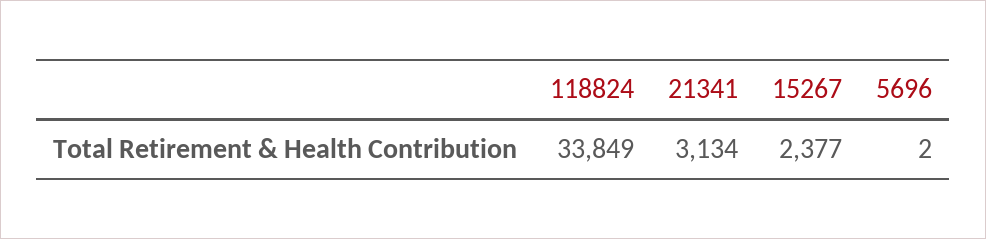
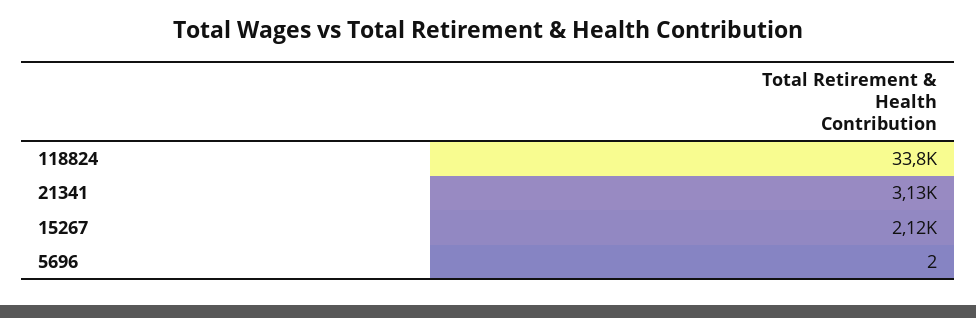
15267: 2377 -> 2120

